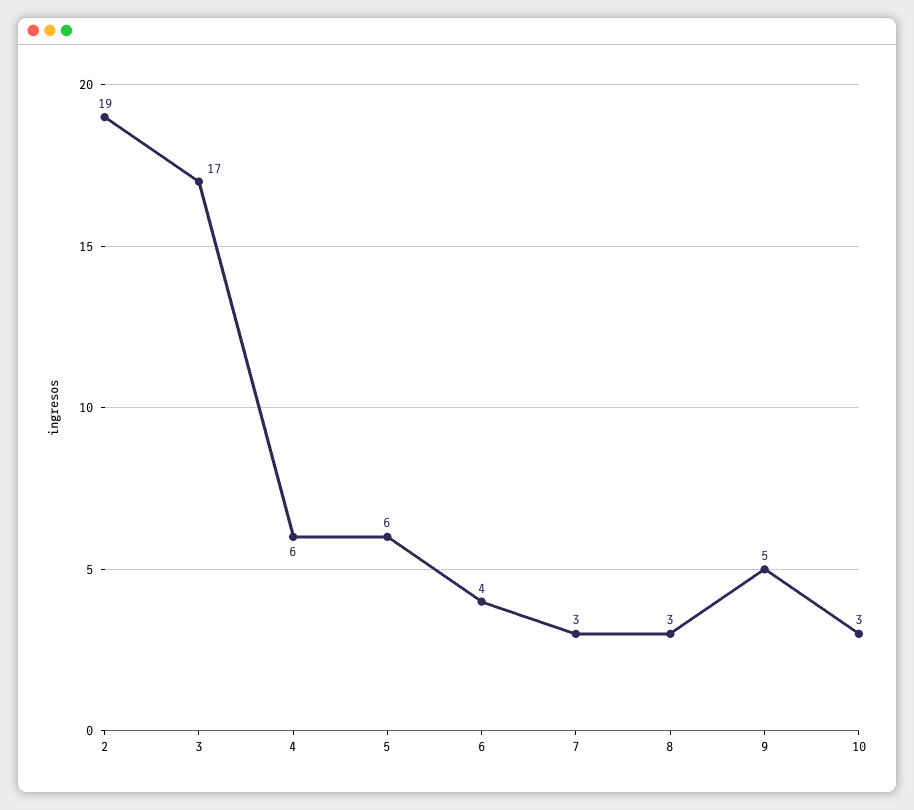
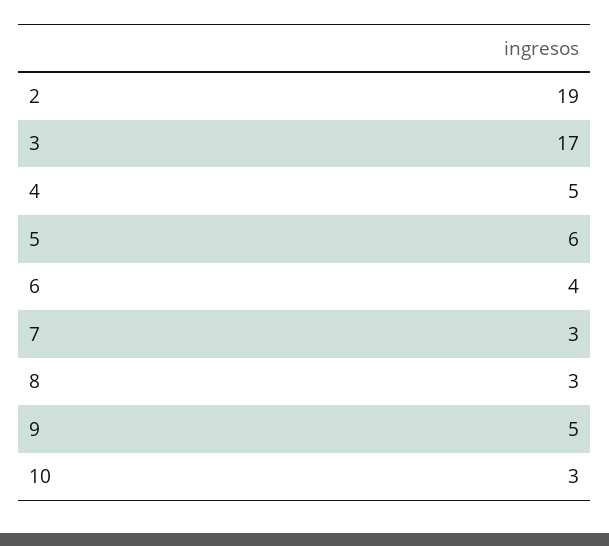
4: 6 -> 5

